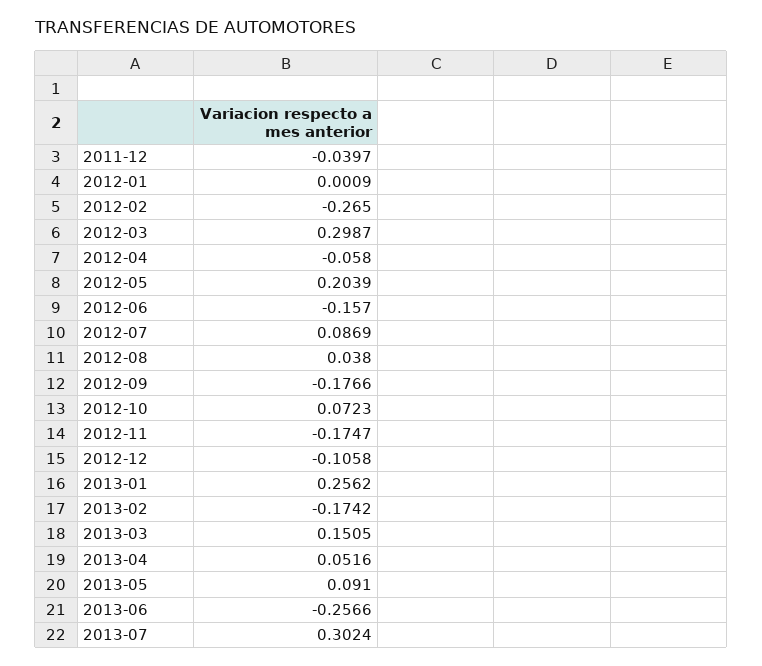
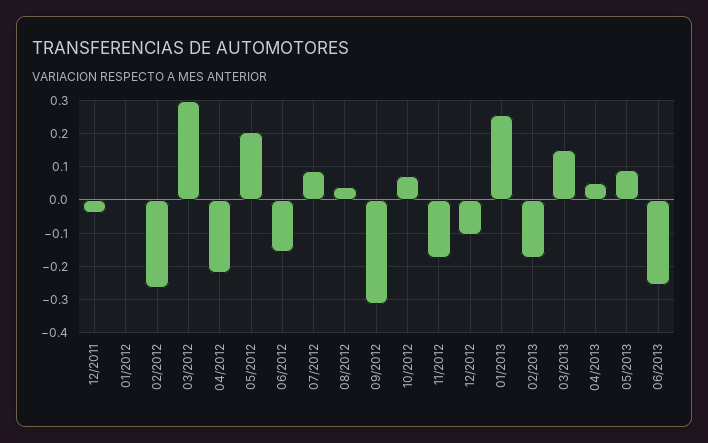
2012-04: -0.058 -> -0.22
2012-09: -0.1766 -> -0.32
2013-07: 0.3024 -> none

